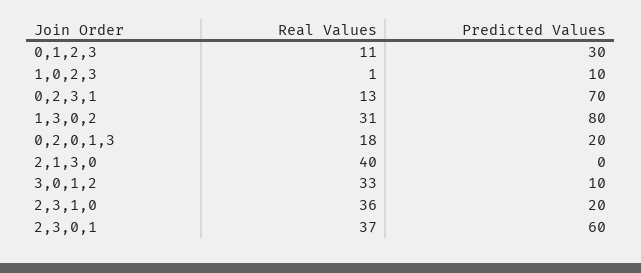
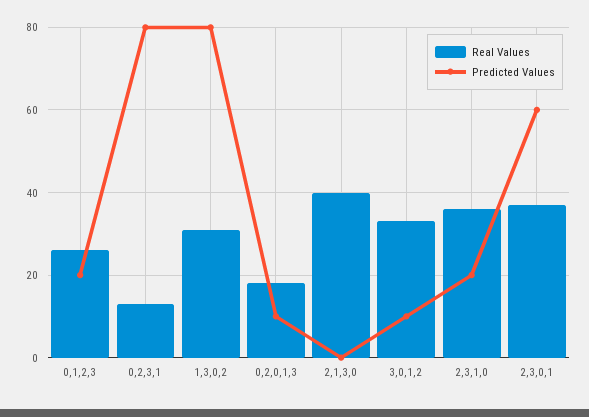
Real Values, 0,1,2,3: 11 -> 25
Predicted Values, 0,1,2,3: 30 -> 20
Real Values, 1,0,2,3: 1 -> none
Predicted Values, 1,0,2,3: 10 -> none
Predicted Values, 0,2,3,1: 70 -> 80
Predicted Values, 0,2,0,1,3: 20 -> 10

